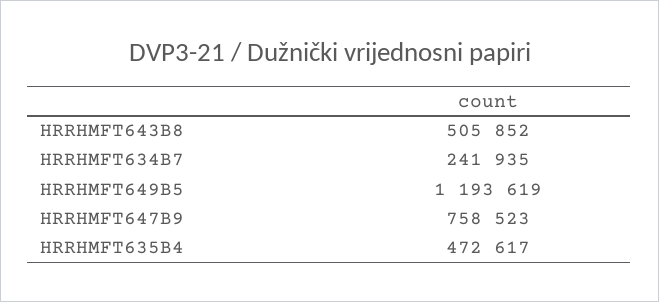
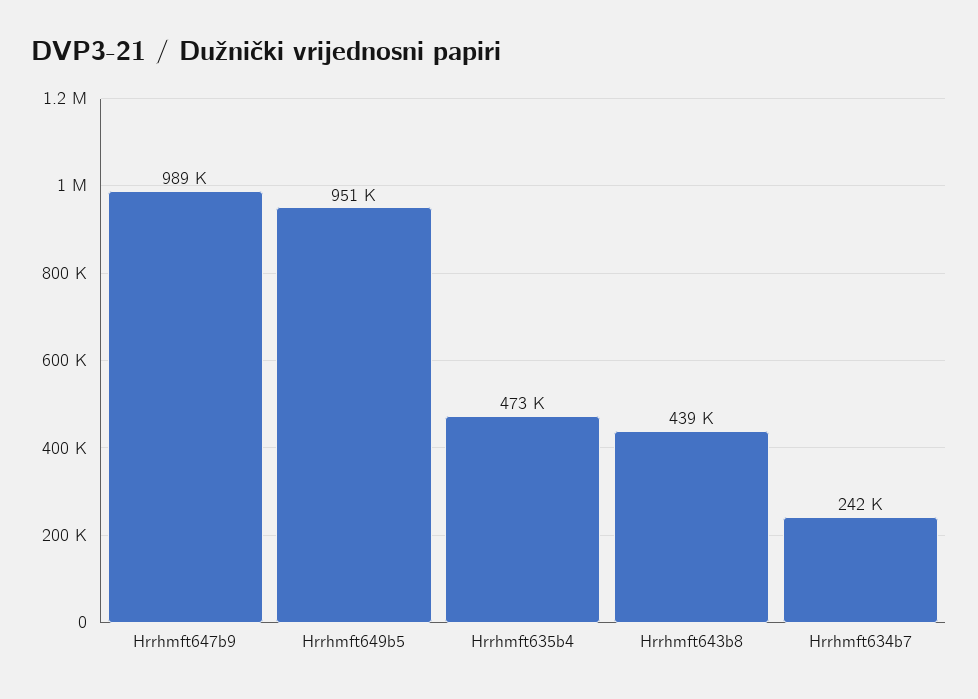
HRRHMFT643B8: 505852 -> 439000
HRRHMFT649B5: 1193619 -> 951000
HRRHMFT647B9: 758523 -> 989000

